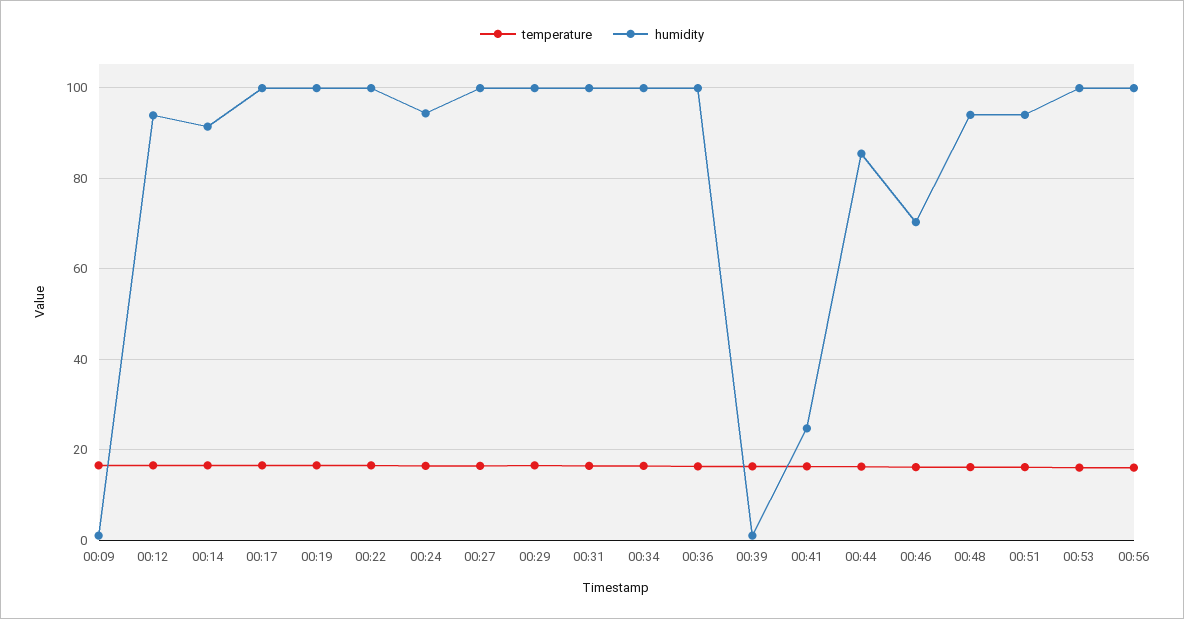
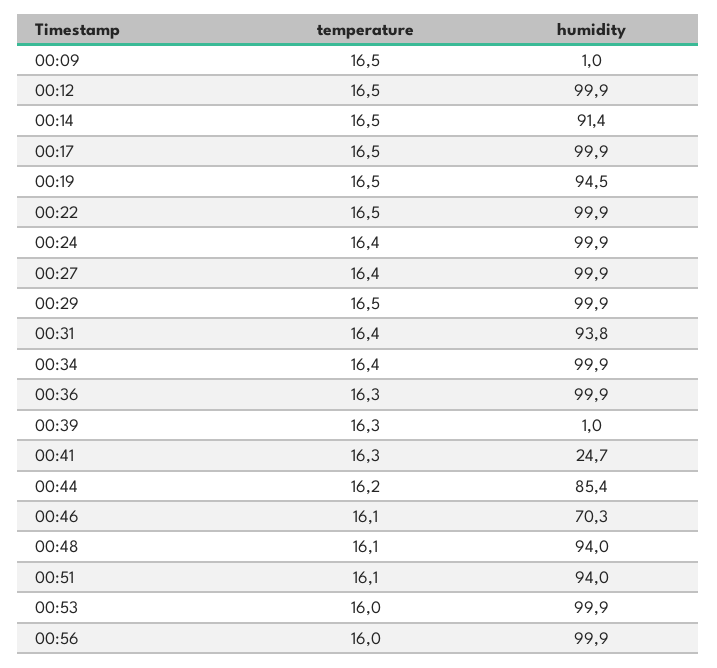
humidity, 00:12: 94 -> 99.9
humidity, 00:19: 100 -> 94.5
humidity, 00:24: 94 -> 99.9
humidity, 00:31: 100 -> 93.8

